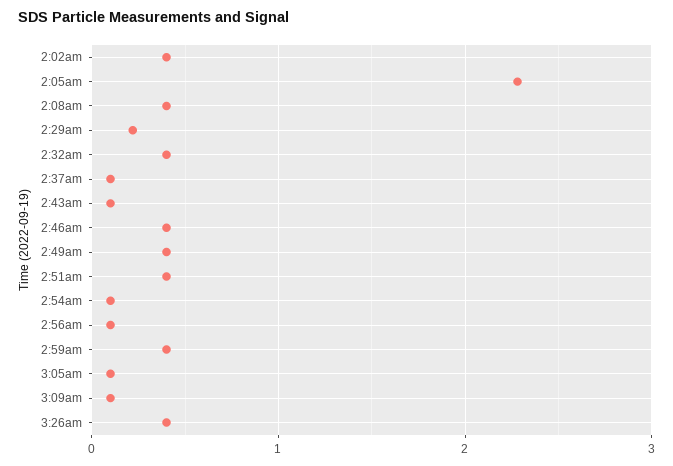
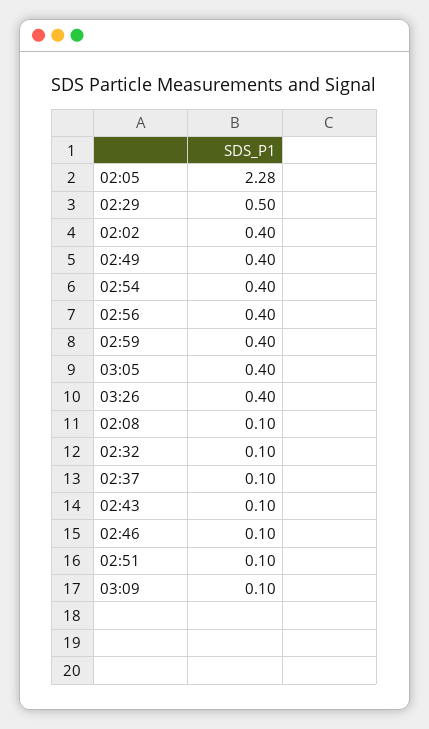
2:08am: 0.4 -> 0.1
2:29am: 0.2 -> 0.5
2:32am: 0.4 -> 0.1
2:46am: 0.4 -> 0.1
2:51am: 0.4 -> 0.1
2:54am: 0.1 -> 0.4
2:56am: 0.1 -> 0.4
3:05am: 0.1 -> 0.4

